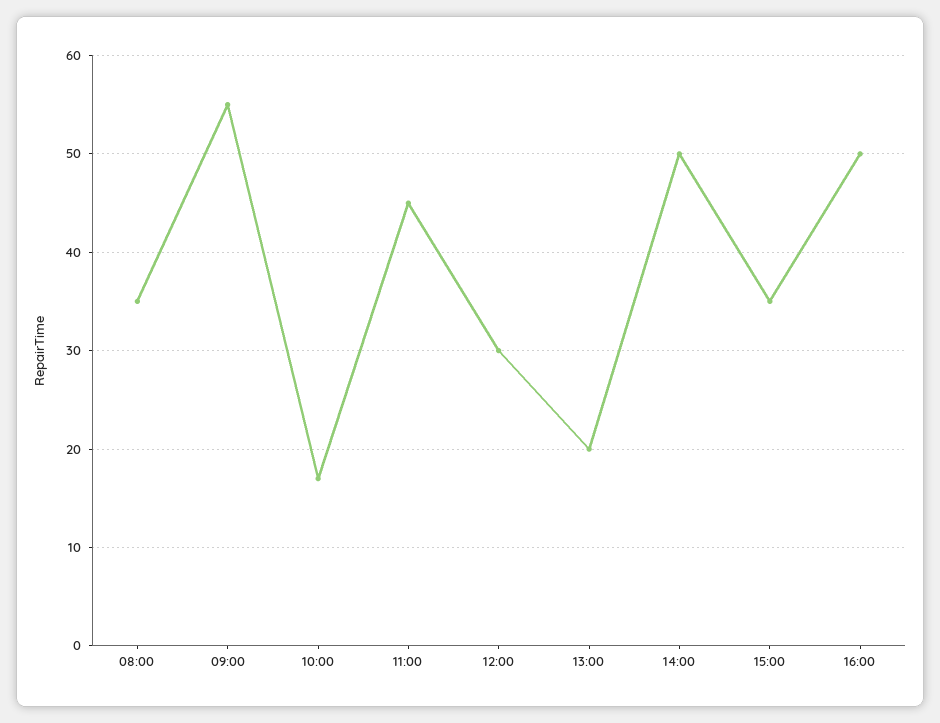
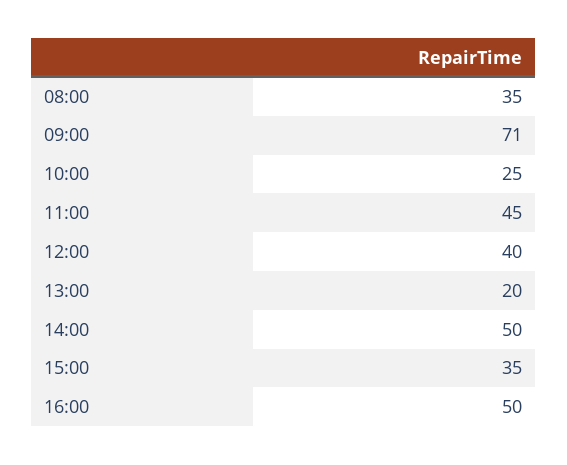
09:00: 55 -> 71
10:00: 17 -> 25
12:00: 30 -> 40

